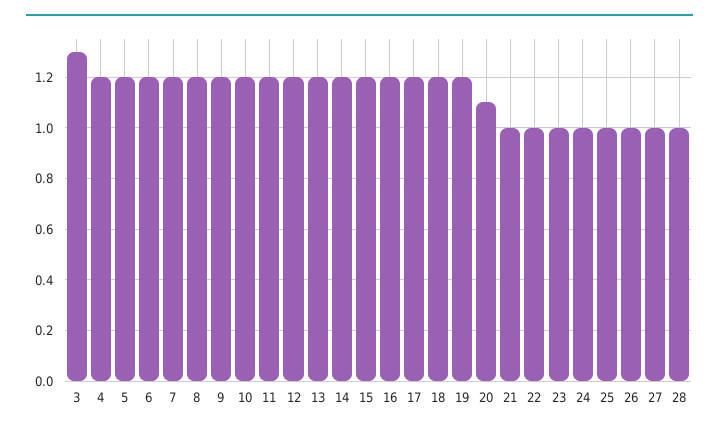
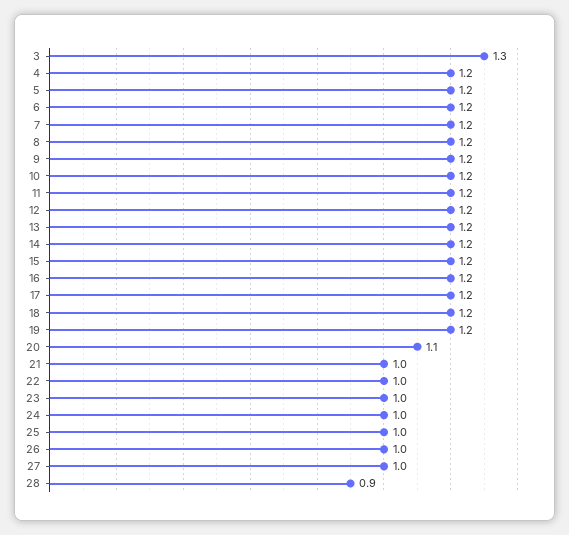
28: 1 -> 0.9

